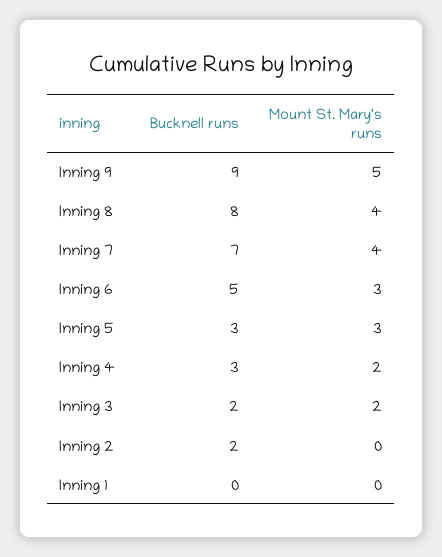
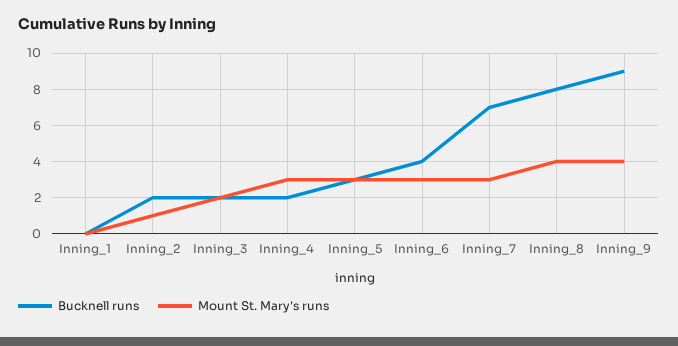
Mount St. Mary's runs, Inning 9: 5 -> 4
Mount St. Mary's runs, Inning 7: 4 -> 3
Bucknell runs, Inning 6: 5 -> 4
Bucknell runs, Inning 4: 3 -> 2
Mount St. Mary's runs, Inning 4: 2 -> 3
Mount St. Mary's runs, Inning 2: 0 -> 1

